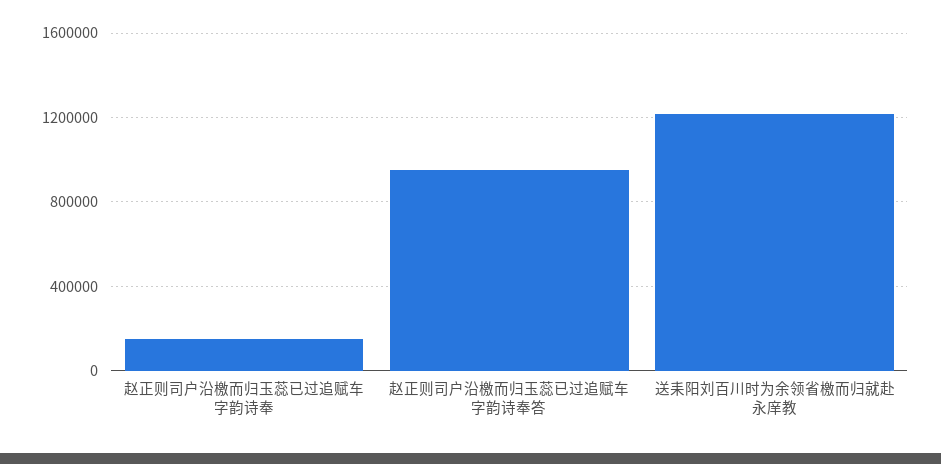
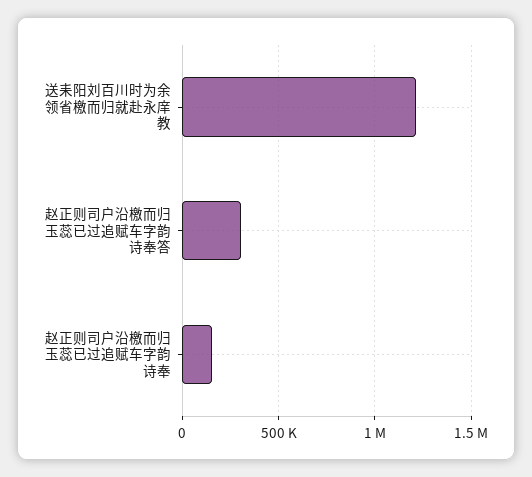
赵正则司户沿檄而归玉蕊已过追赋车字韵诗奉答: 950000 -> 300000

